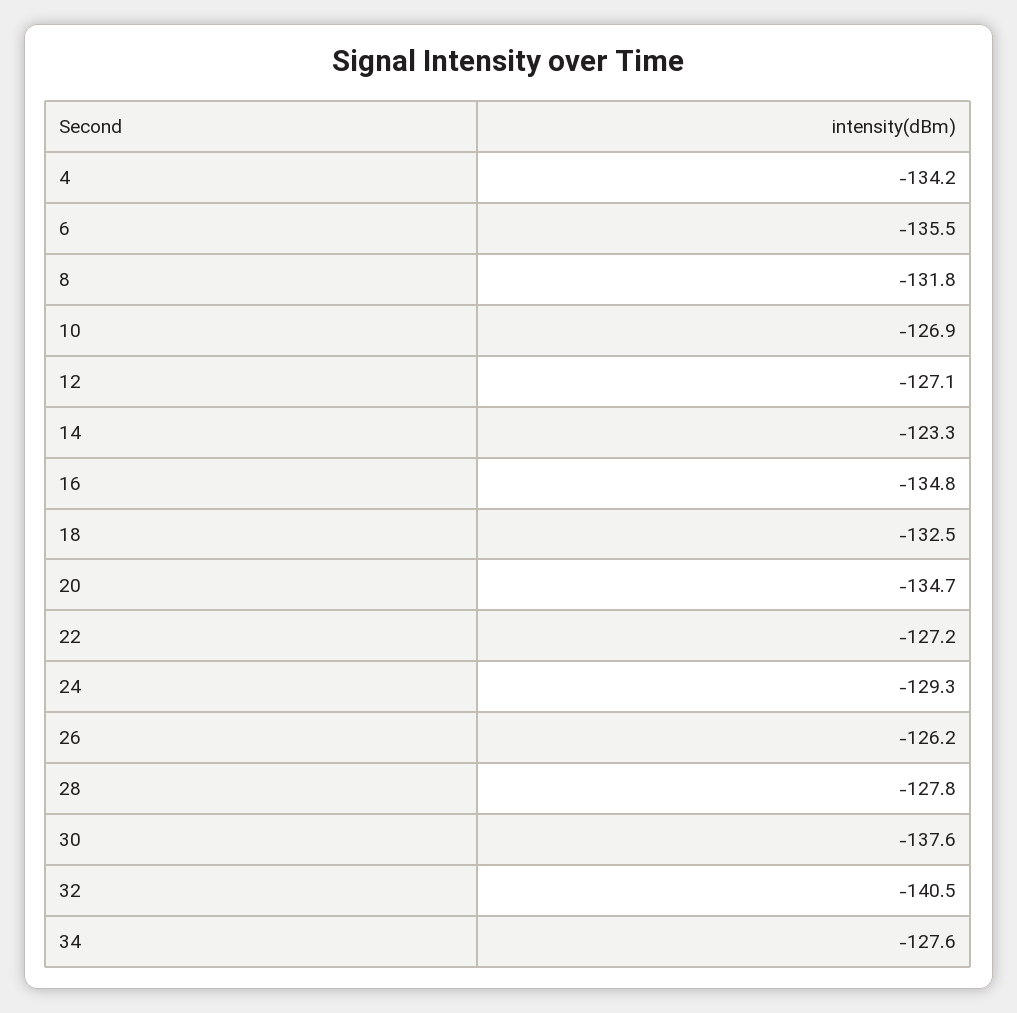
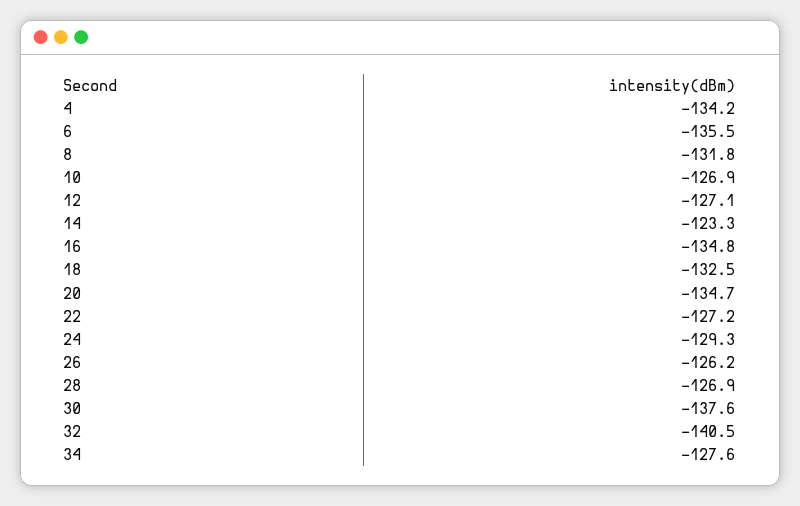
28: -127.8 -> -126.9

